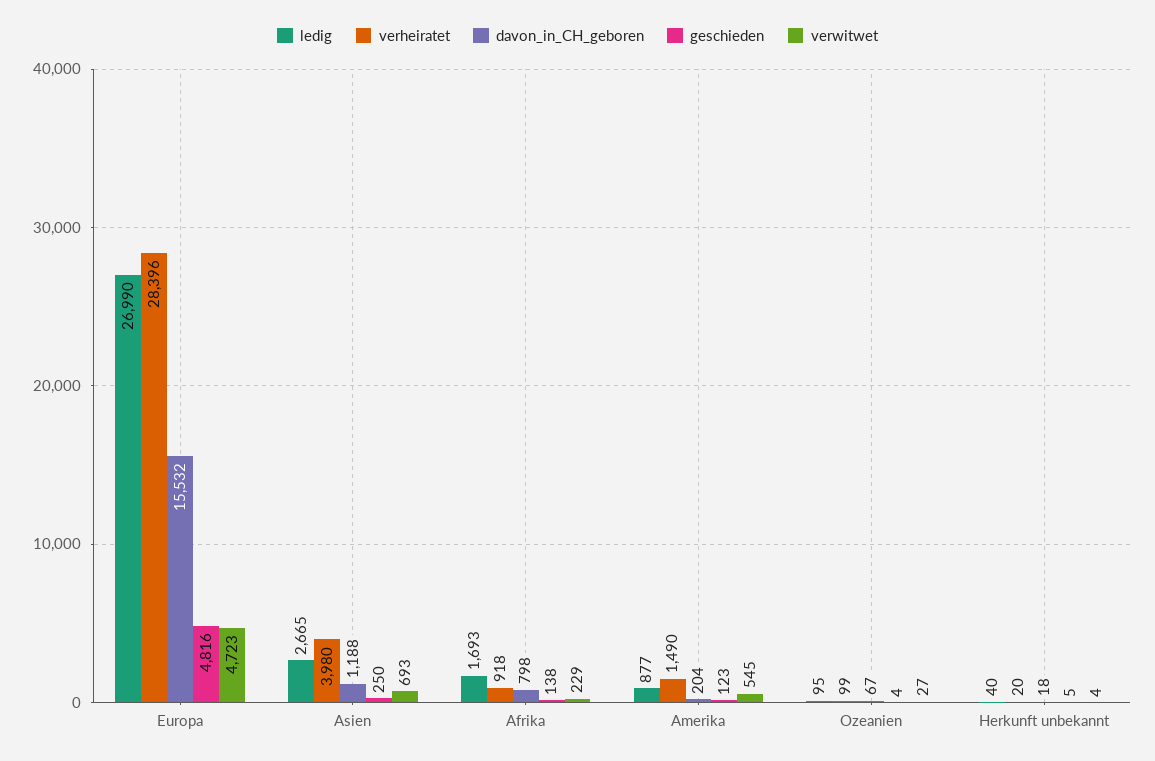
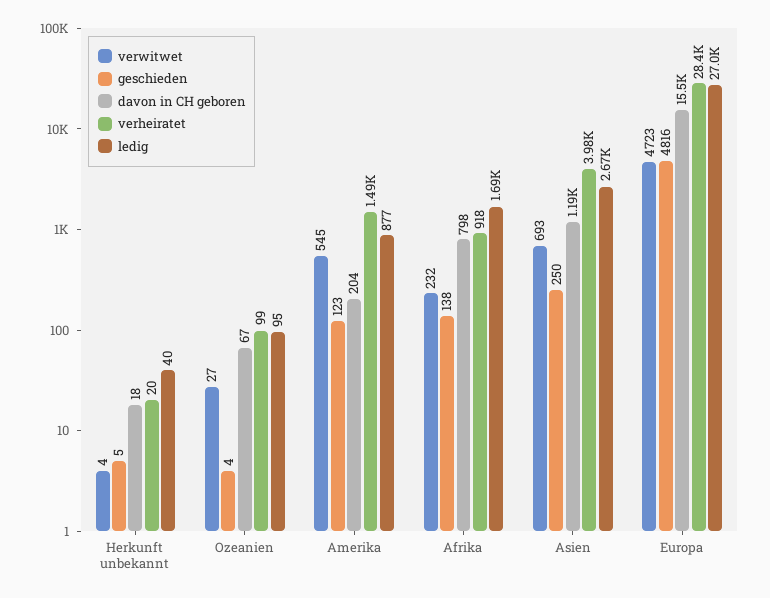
verwitwet, Afrika: 229 -> 232

